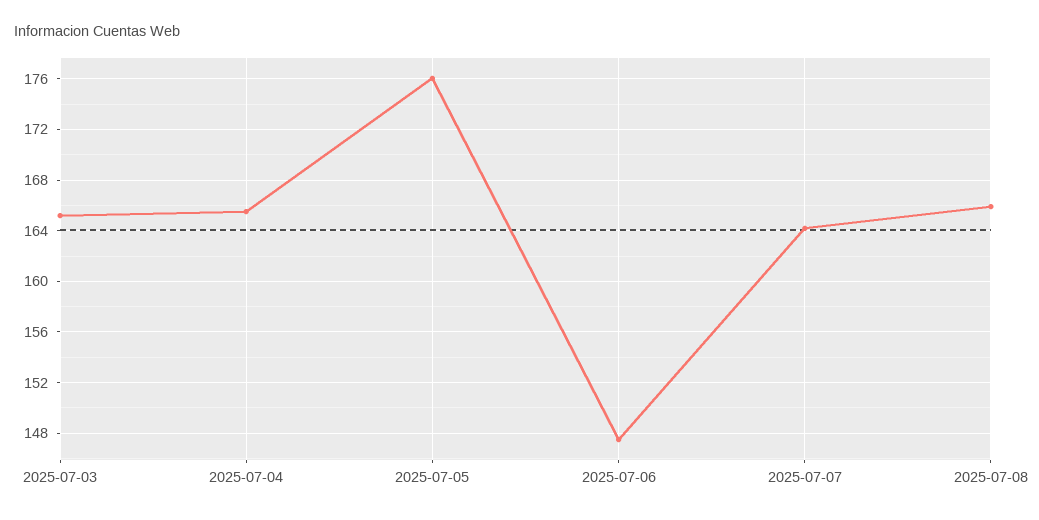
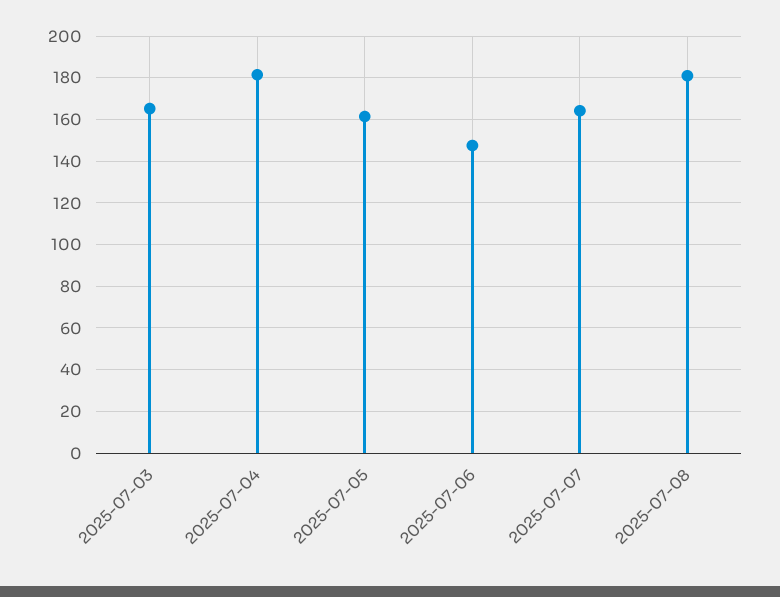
2025-07-04: 165.5 -> 180
2025-07-05: 176 -> 160
2025-07-08: 166 -> 180

